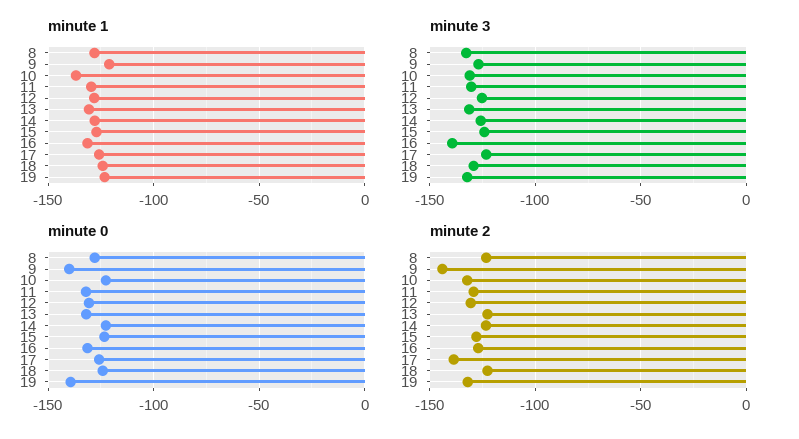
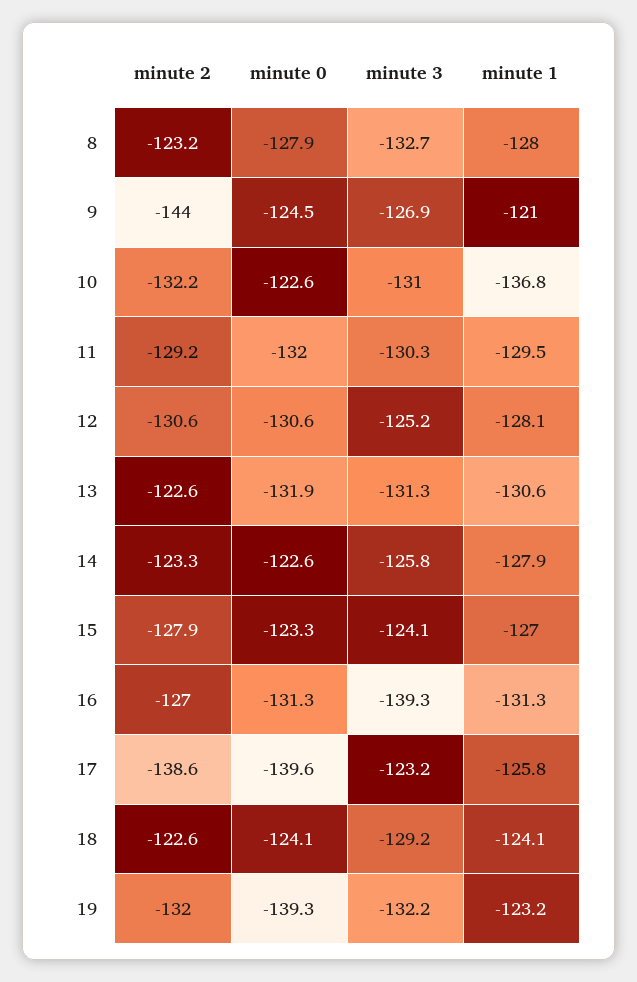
minute 0, 9: -140 -> -124.5
minute 0, 17: -125 -> -139.6

